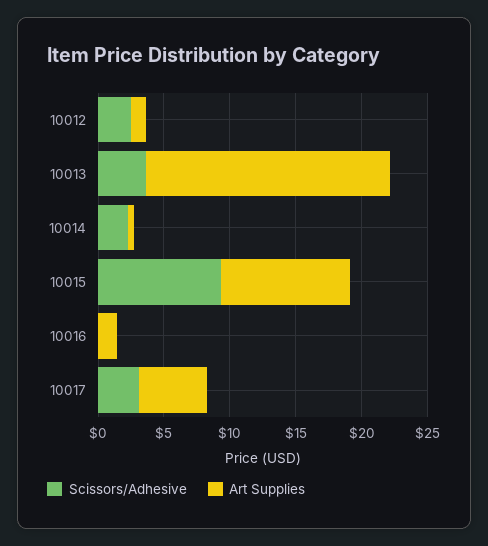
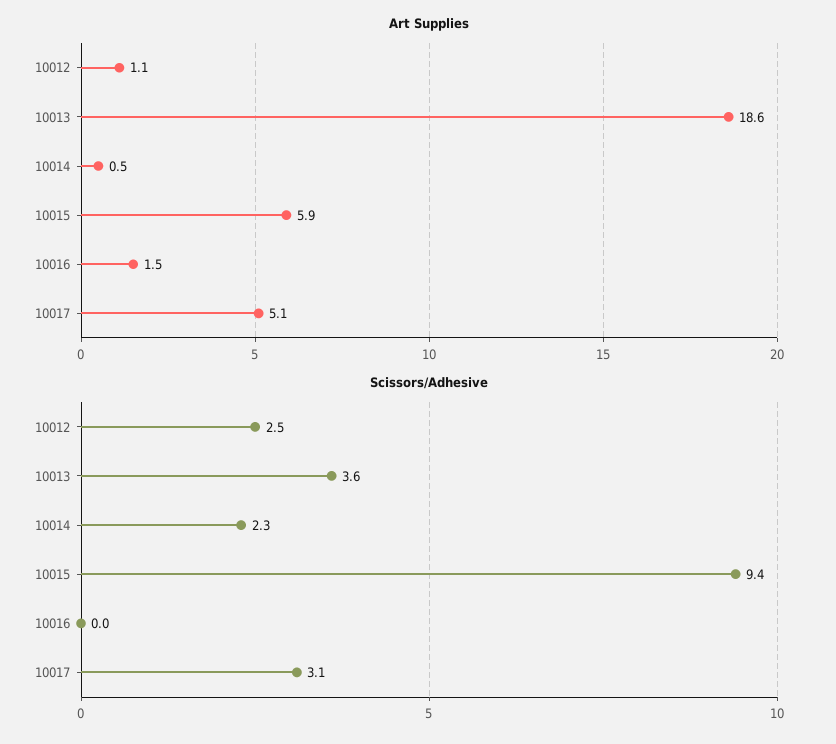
Art Supplies, 10015: 10 -> 5.9

